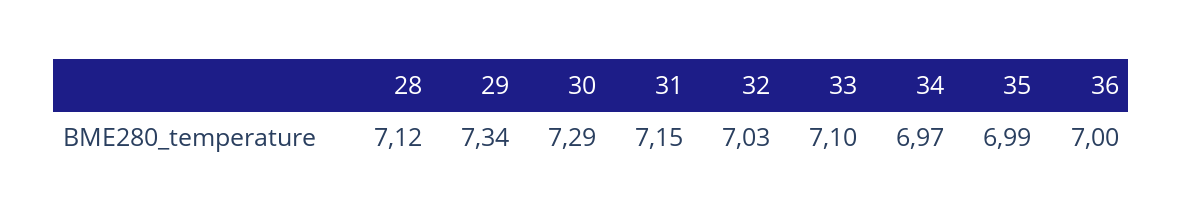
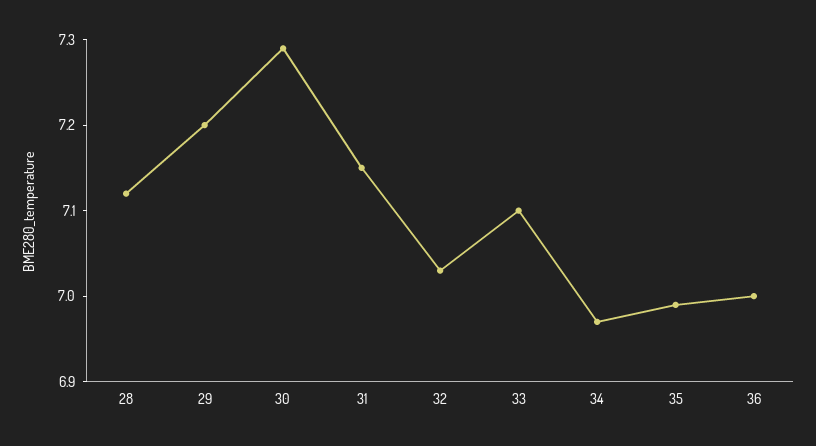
29: 7.34 -> 7.2

